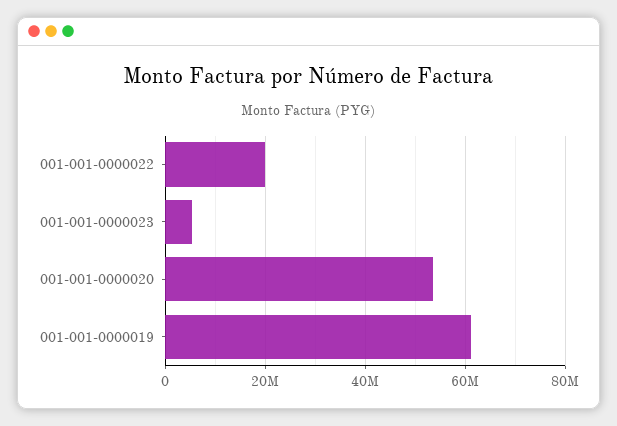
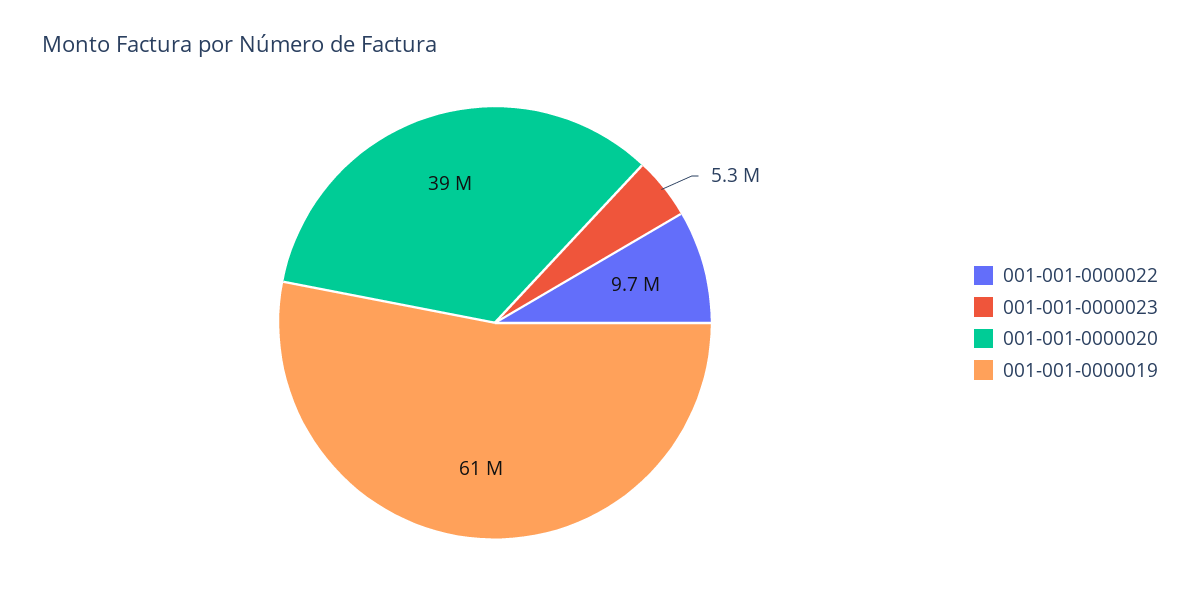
001-001-0000022: 20000000 -> 9700000
001-001-0000020: 54000000 -> 39000000

